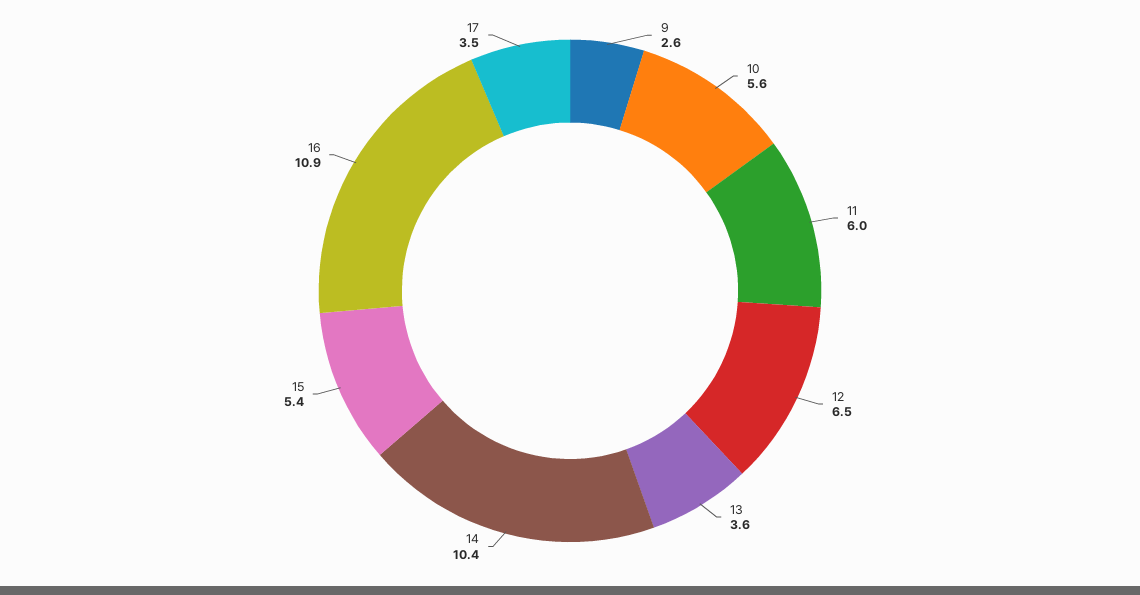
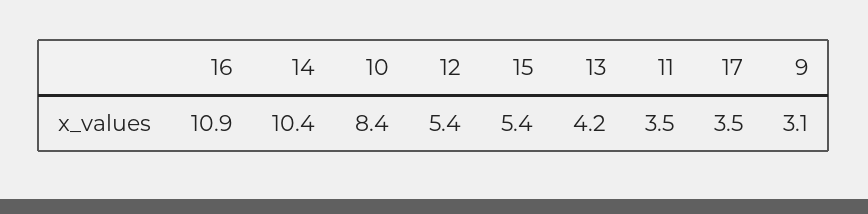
9: 2.6 -> 3.1
10: 5.6 -> 8.4
11: 6 -> 3.5
12: 6.5 -> 5.4
13: 3.6 -> 4.2

